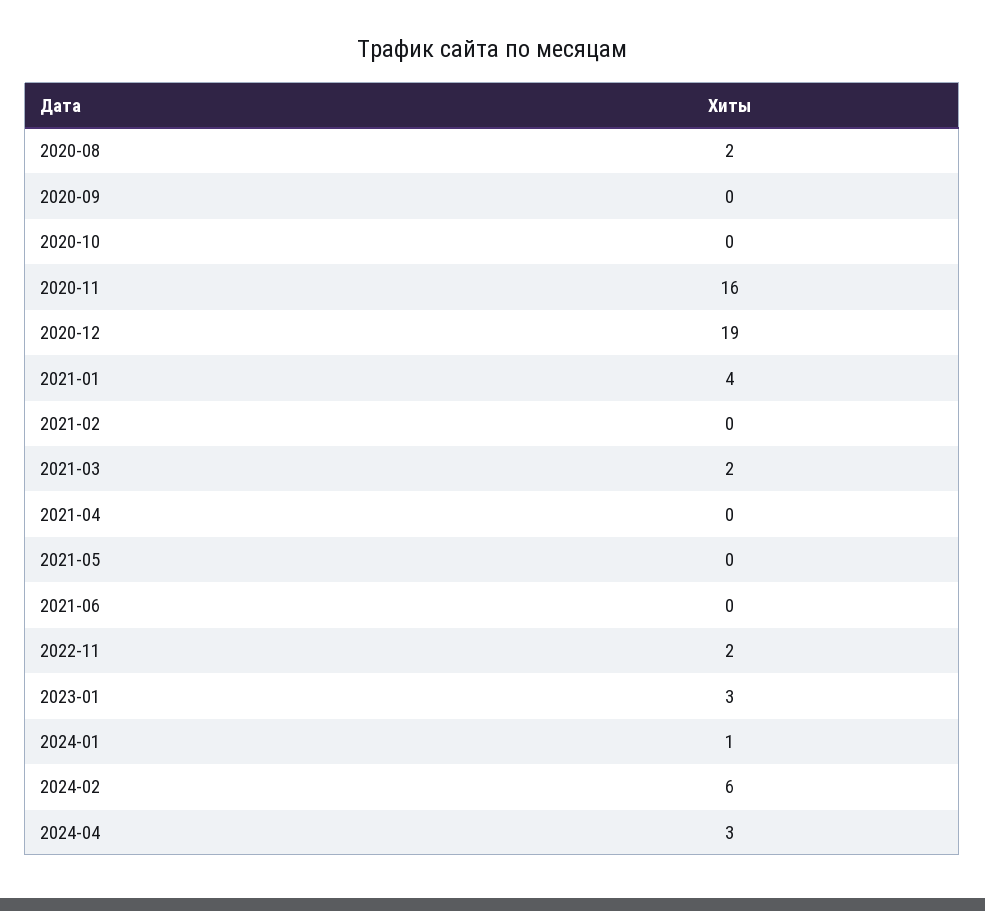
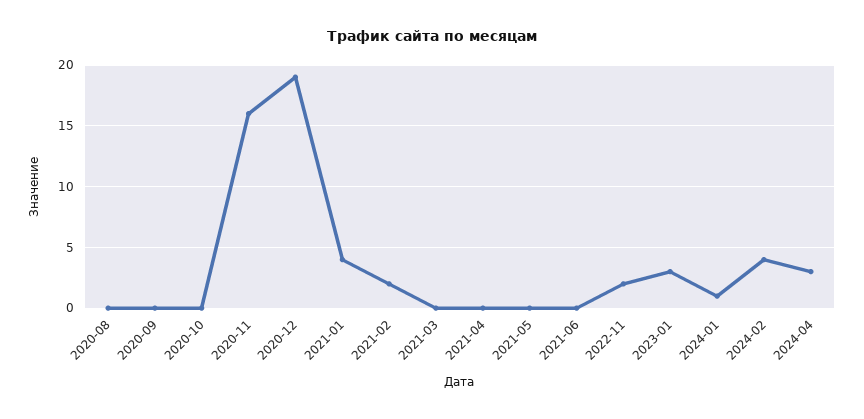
2020-08: 2 -> 0
2021-02: 0 -> 2
2021-03: 2 -> 0
2024-02: 6 -> 4

